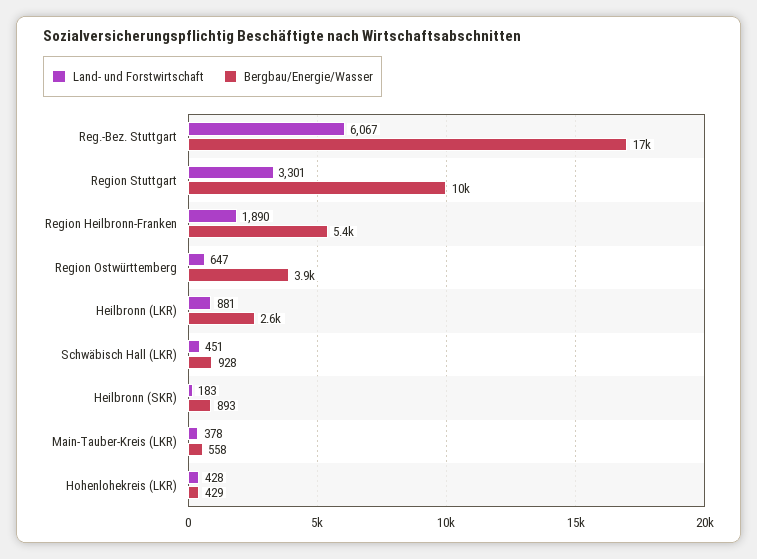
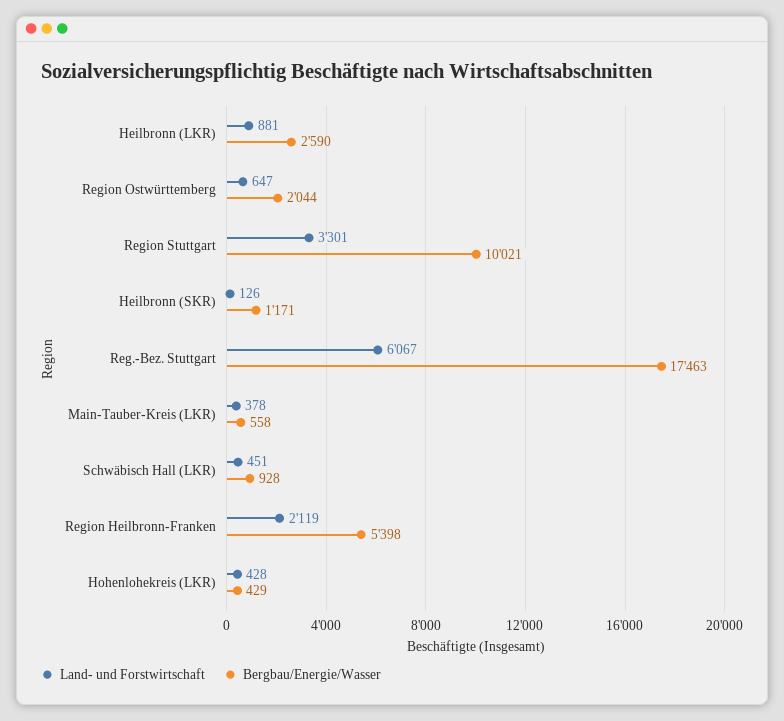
Land- und Forstwirtschaft, Region Heilbronn-Franken: 1890 -> 2119
Bergbau/Energie/Wasser, Region Ostwürttemberg: 3900 -> 2044
Land- und Forstwirtschaft, Heilbronn (SKR): 183 -> 126
Bergbau/Energie/Wasser, Heilbronn (SKR): 893 -> 1171

